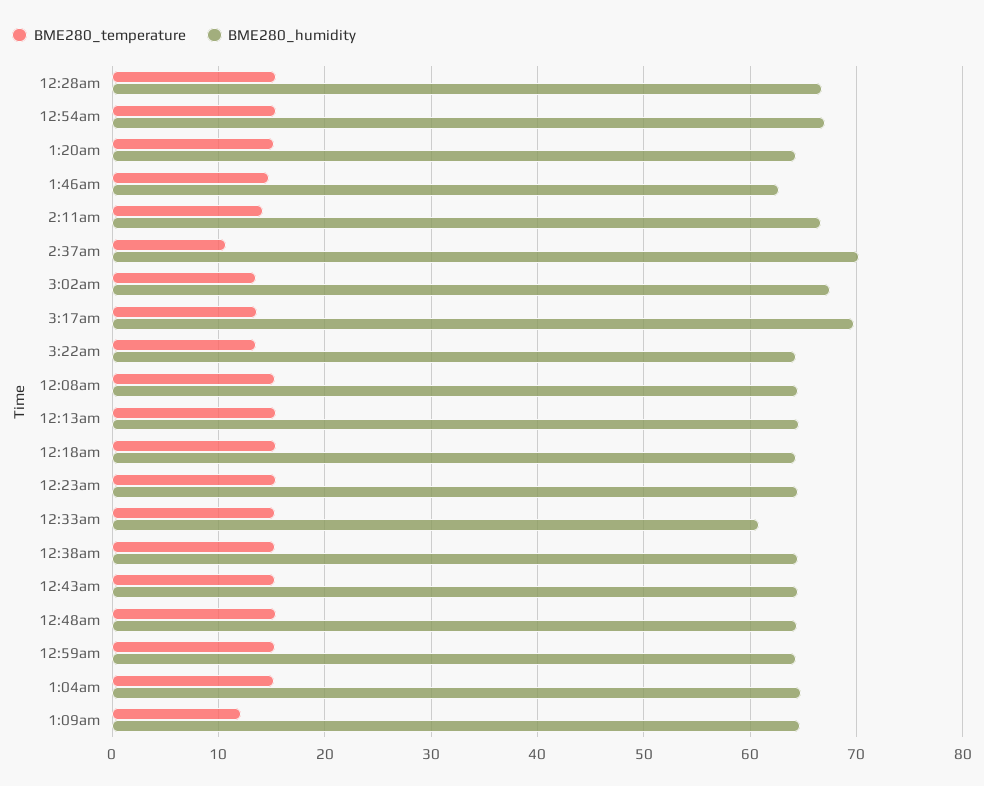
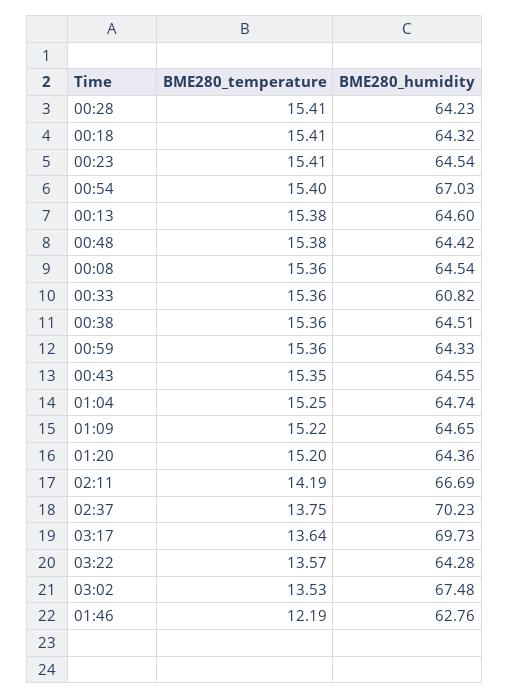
BME280_humidity, 12:28am: 67 -> 64.23
BME280_temperature, 1:46am: 15 -> 12.19
BME280_temperature, 2:37am: 11 -> 13.75
BME280_temperature, 1:09am: 12 -> 15.22

